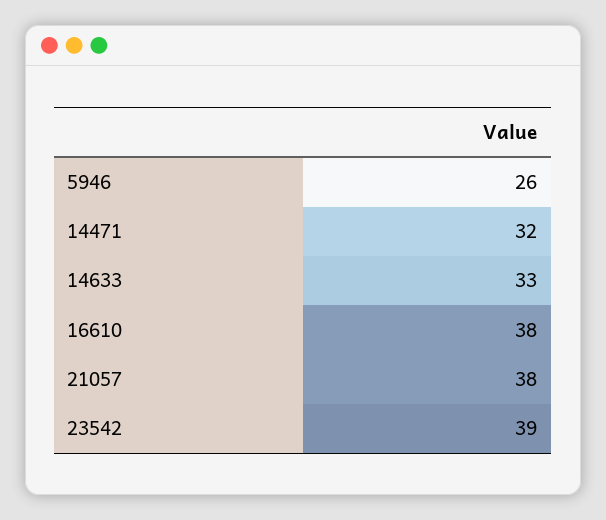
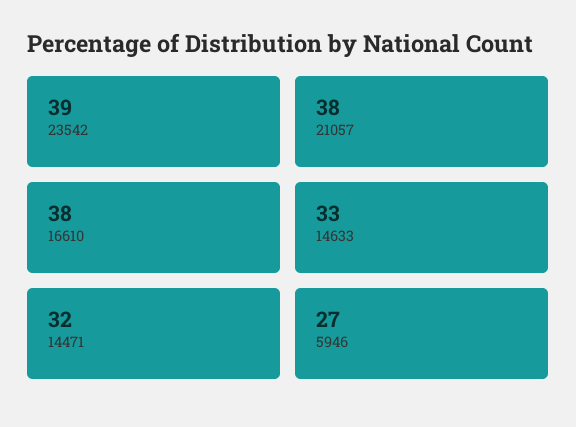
5946: 26 -> 27

